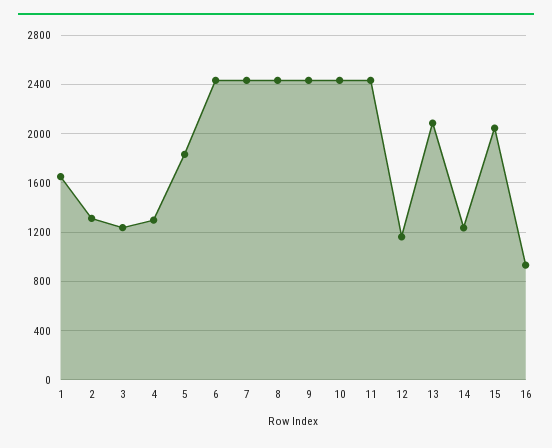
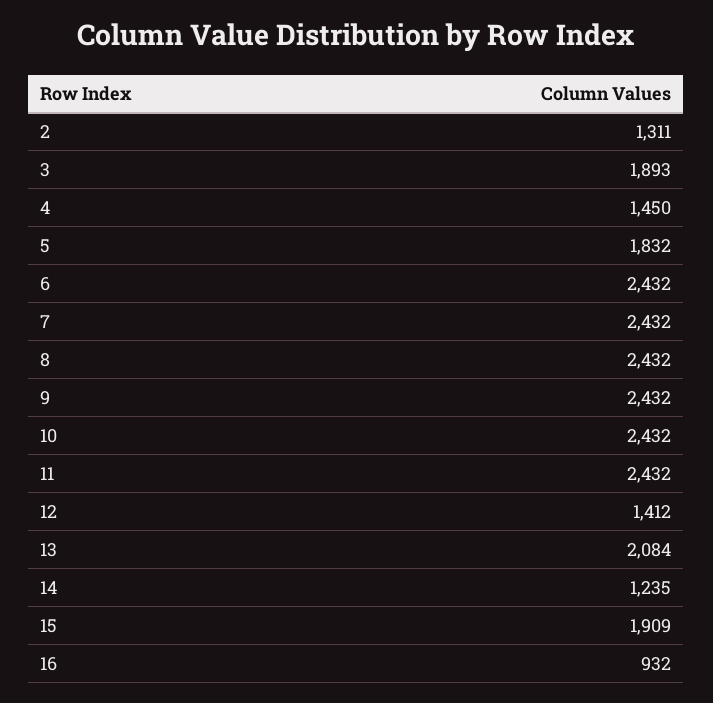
1: 1650 -> none
3: 1250 -> 1893
4: 1300 -> 1450
12: 1150 -> 1412
15: 2050 -> 1909

